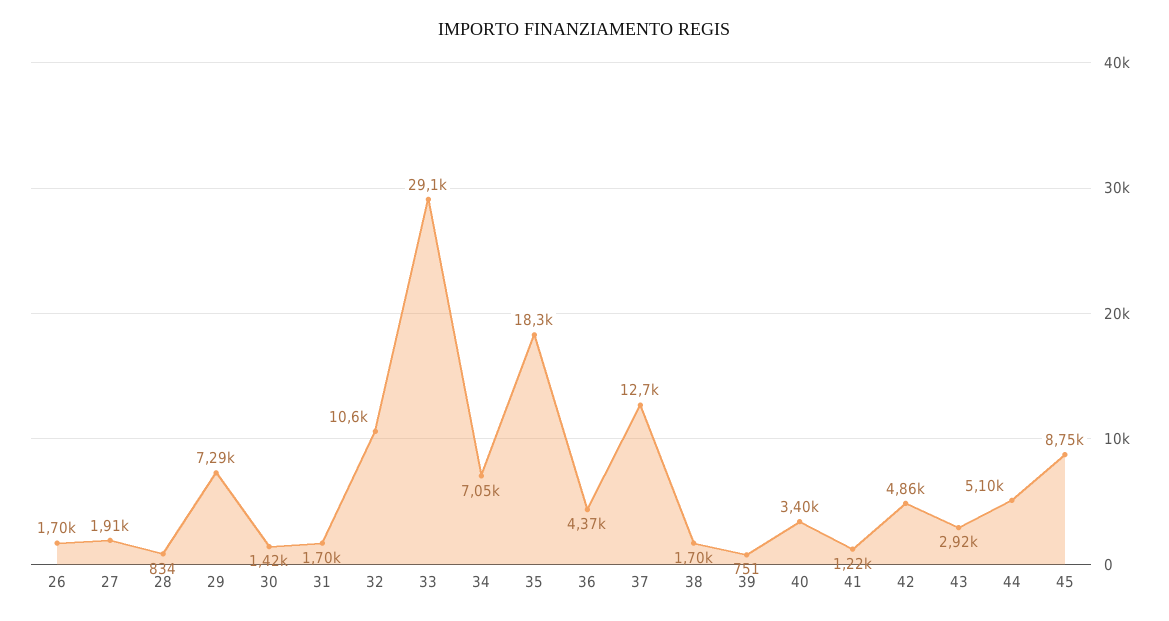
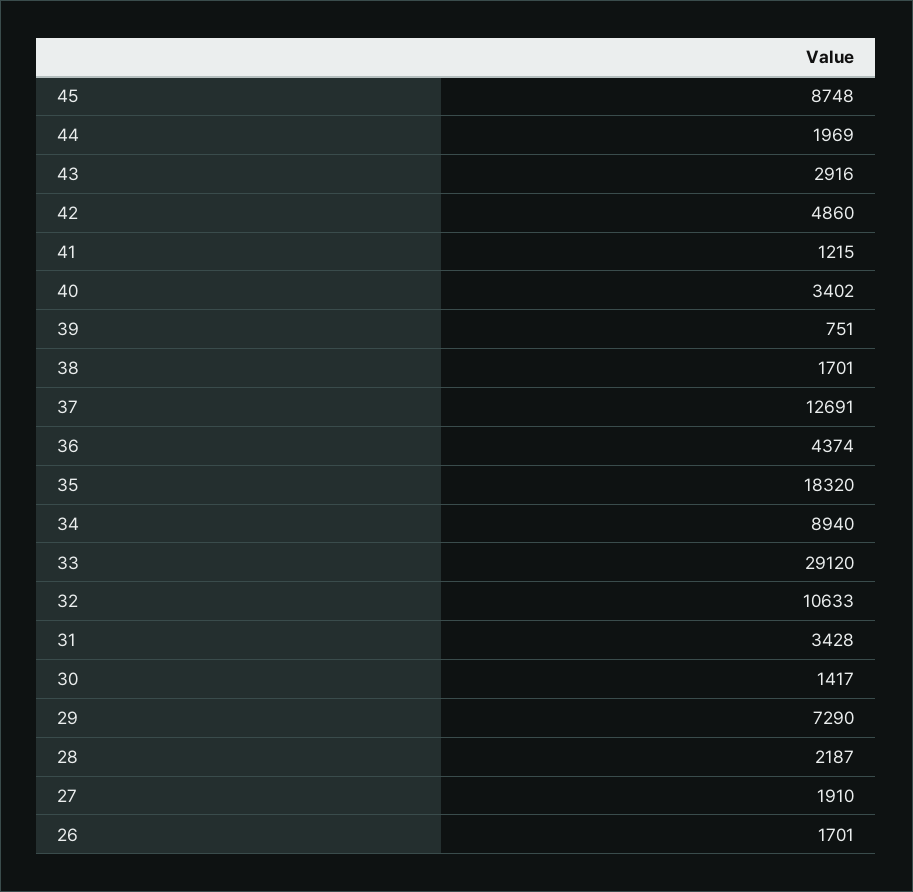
28: 834 -> 2187
31: 1700 -> 3428
34: 7050 -> 8940
44: 5100 -> 1969

